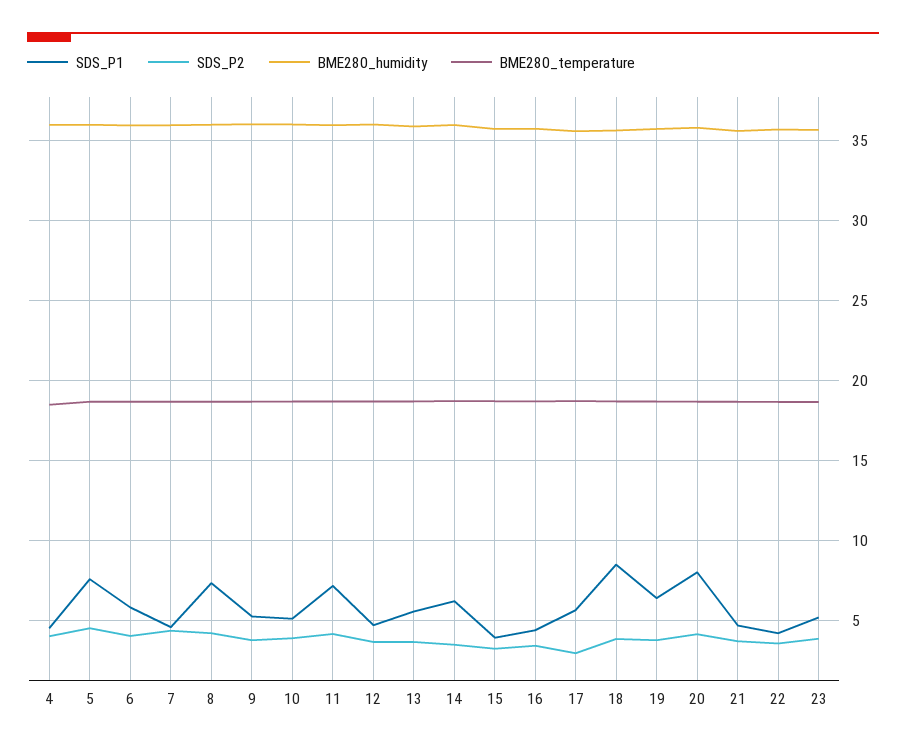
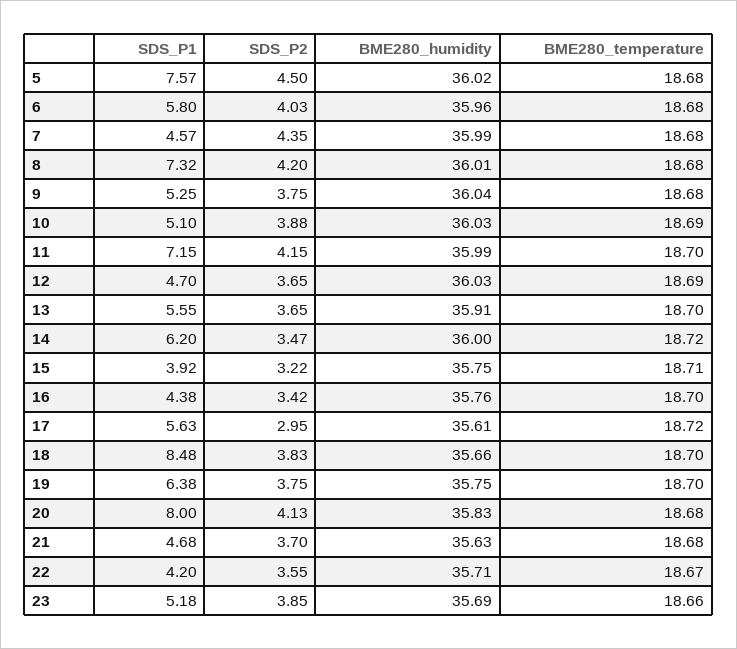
SDS_P1, 4: 4.5 -> none
SDS_P2, 4: 4 -> none
BME280_humidity, 4: 36 -> none
BME280_temperature, 4: 18.5 -> none

